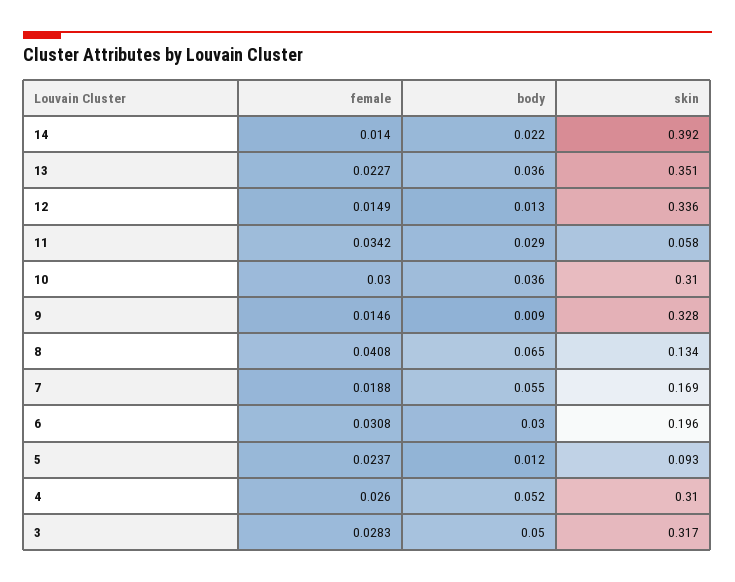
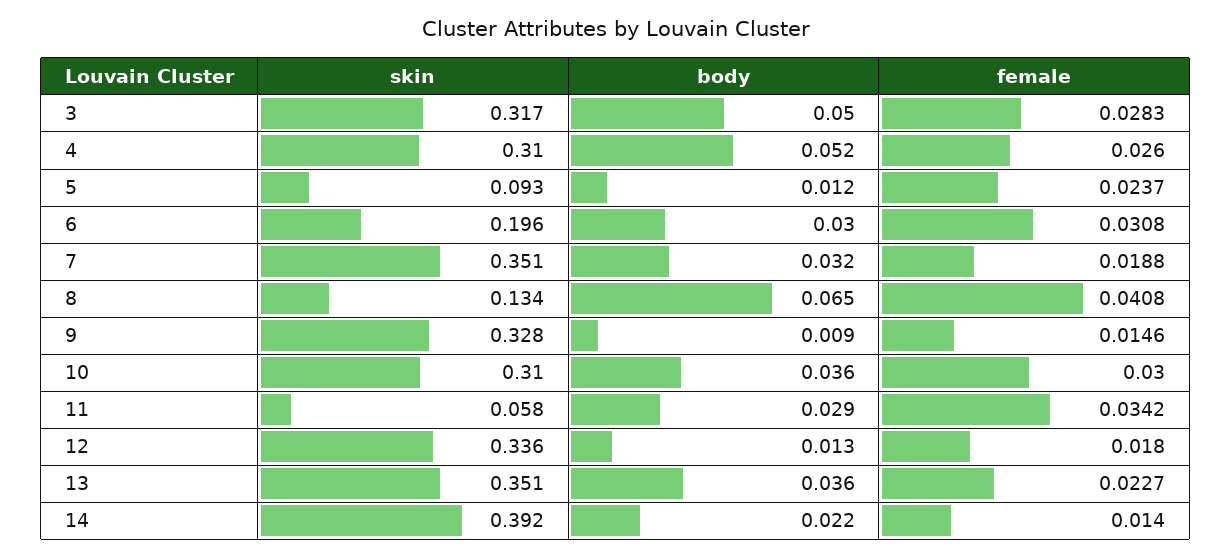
female, 12: 0.0149 -> 0.018
body, 7: 0.055 -> 0.032
skin, 7: 0.169 -> 0.351

